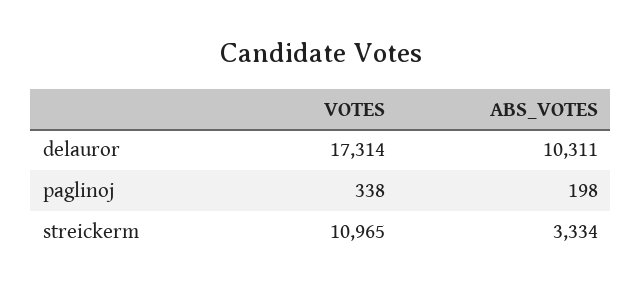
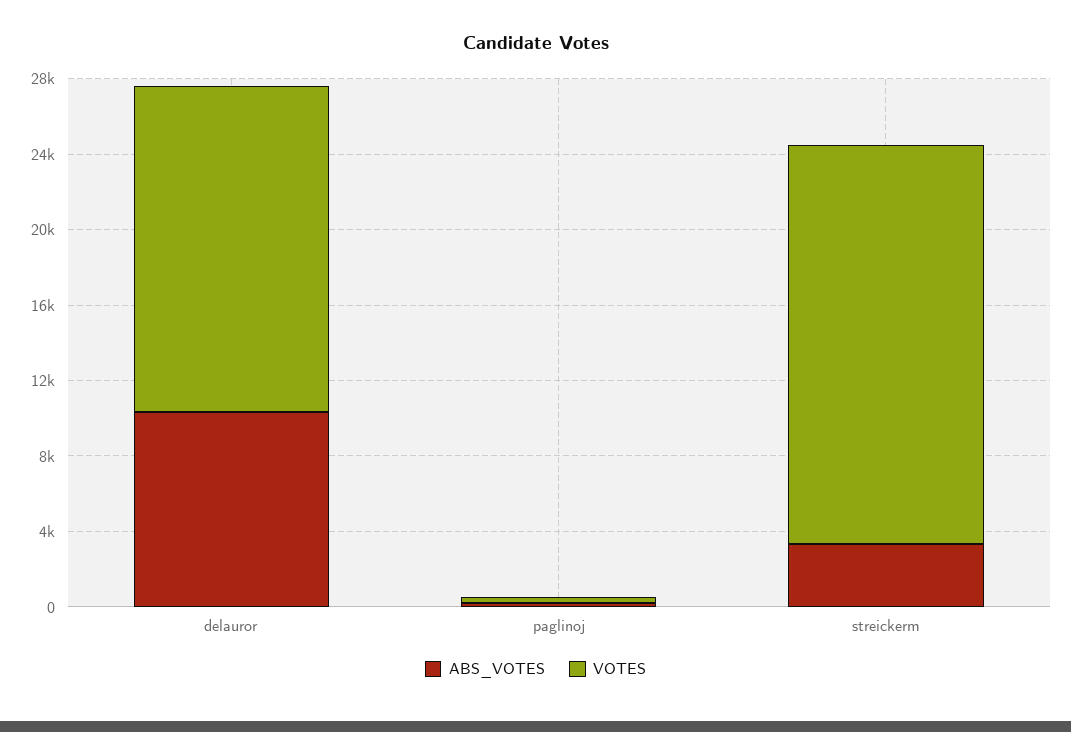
VOTES, streickerm: 10965 -> 21000

